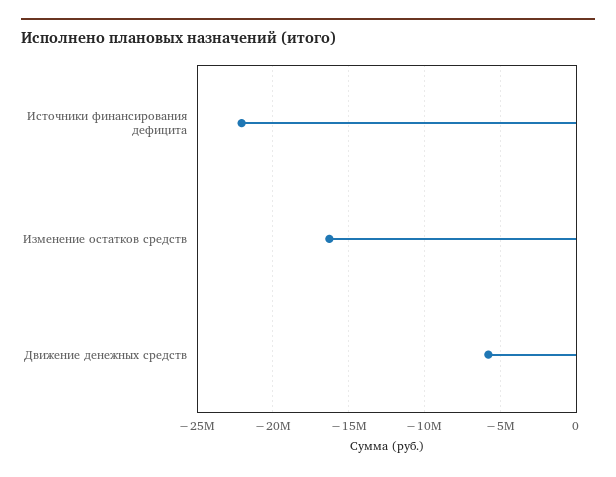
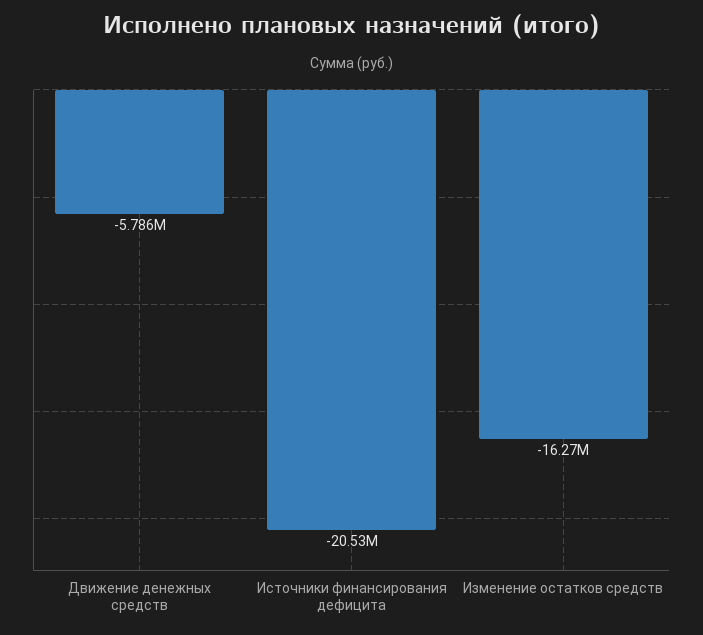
Источники финансирования дефицита: -22000000 -> -20530000

